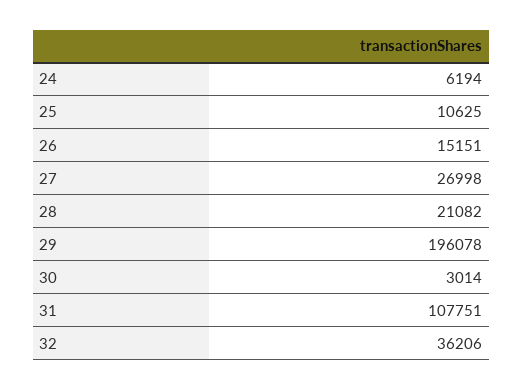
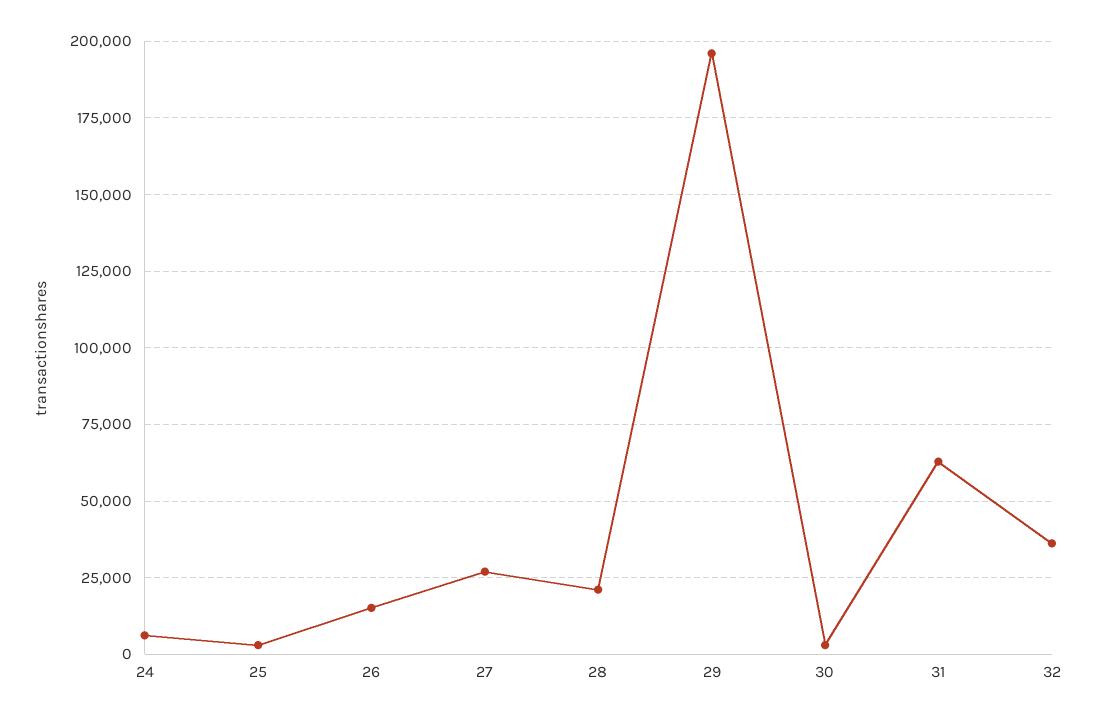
25: 10625 -> 2500
31: 107751 -> 62500

